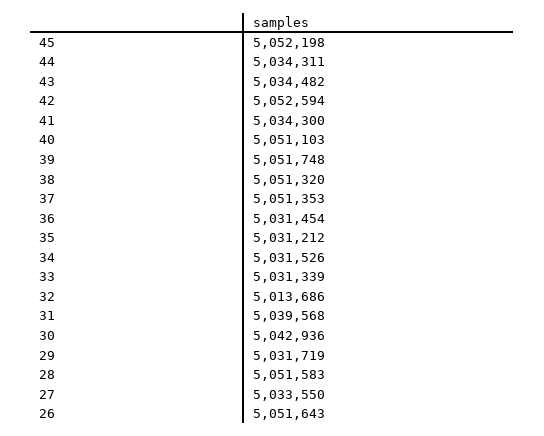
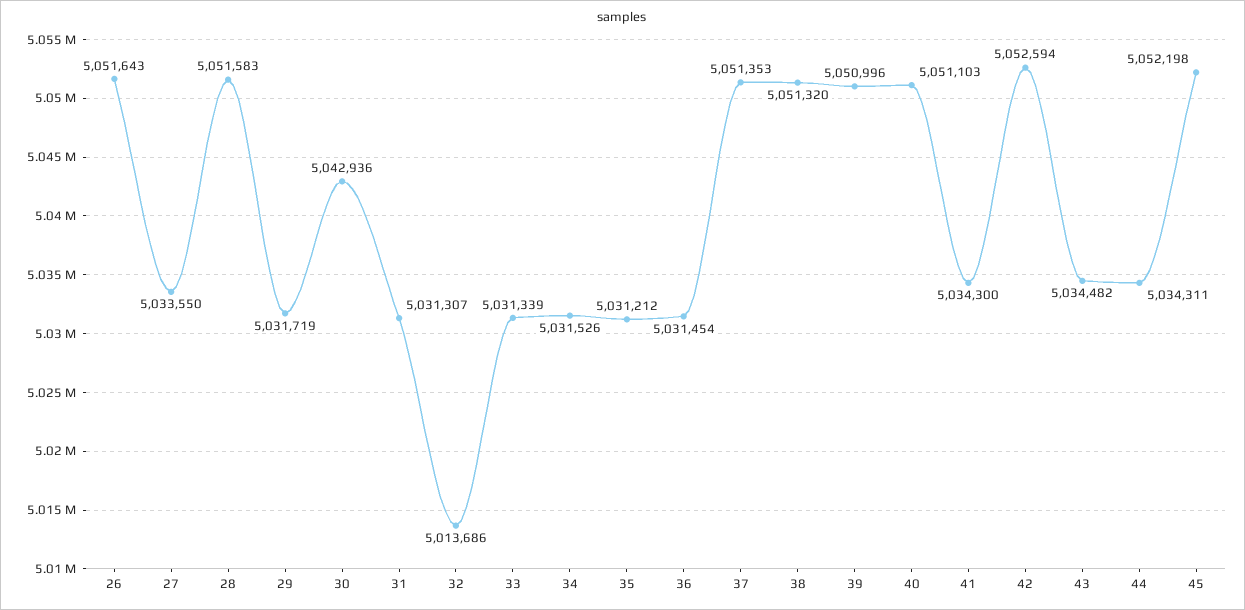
39: 5051748 -> 5050996
31: 5039568 -> 5031307

